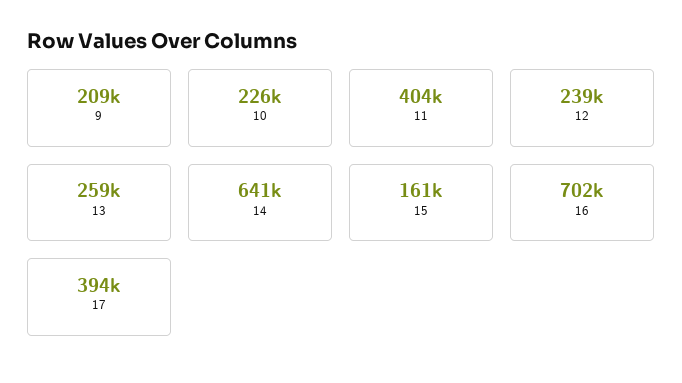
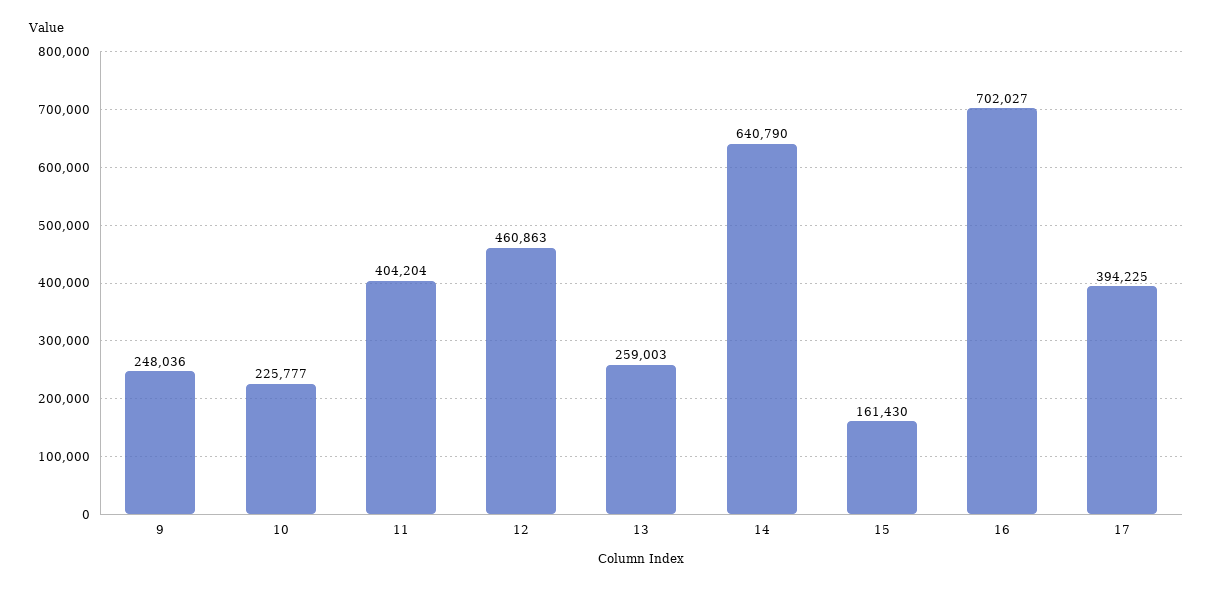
9: 209000 -> 248036
12: 239000 -> 460863

